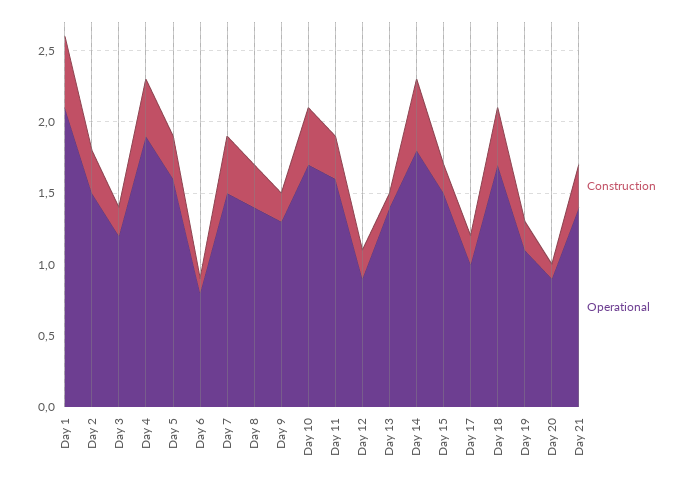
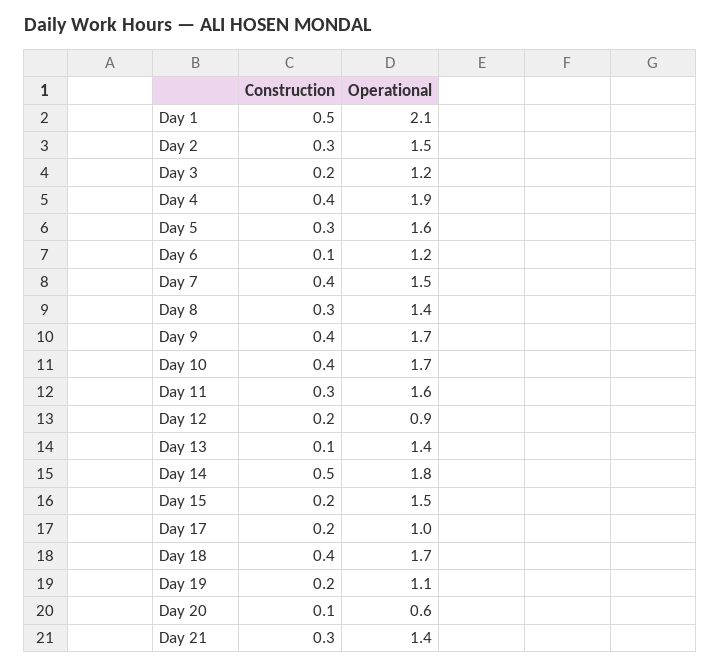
Operational, Day 6: 0.8 -> 1.2
Construction, Day 9: 0.2 -> 0.4
Operational, Day 9: 1.3 -> 1.7
Operational, Day 20: 0.9 -> 0.6

